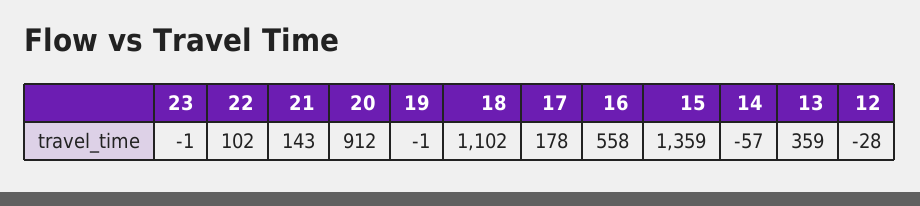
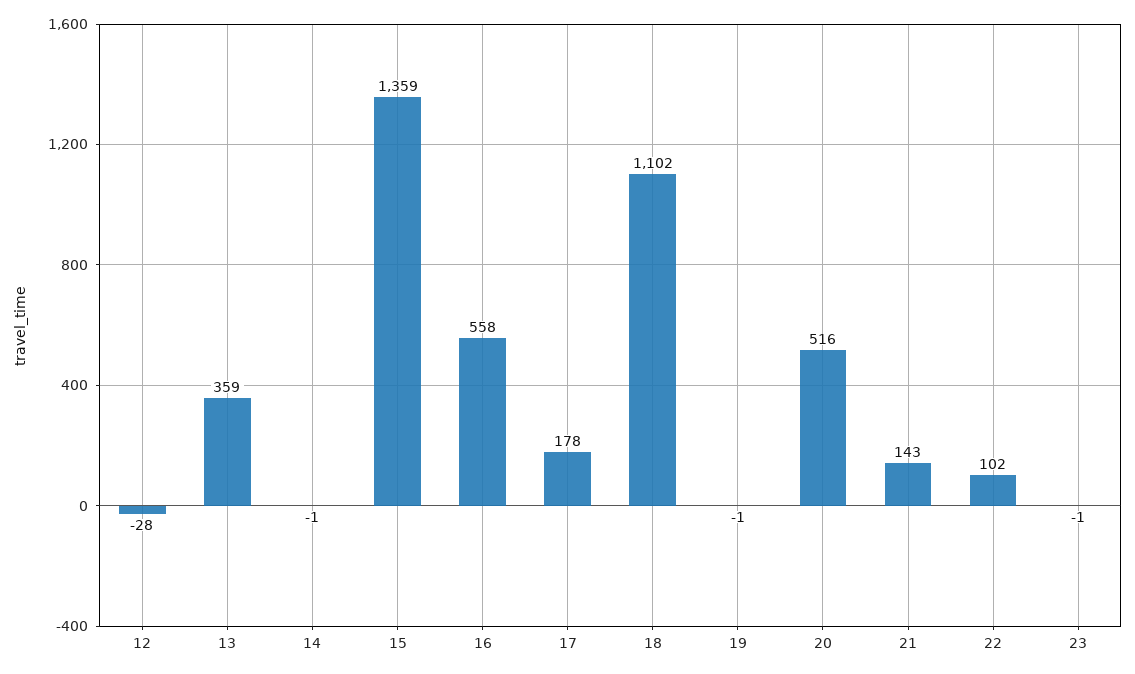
20: 912 -> 516
14: -57 -> -1

